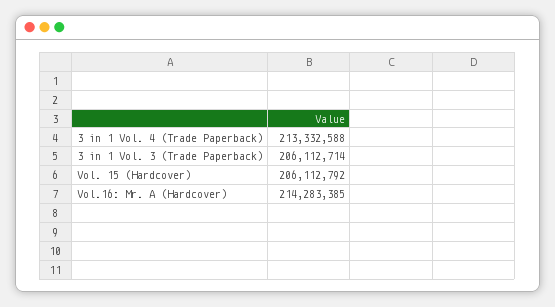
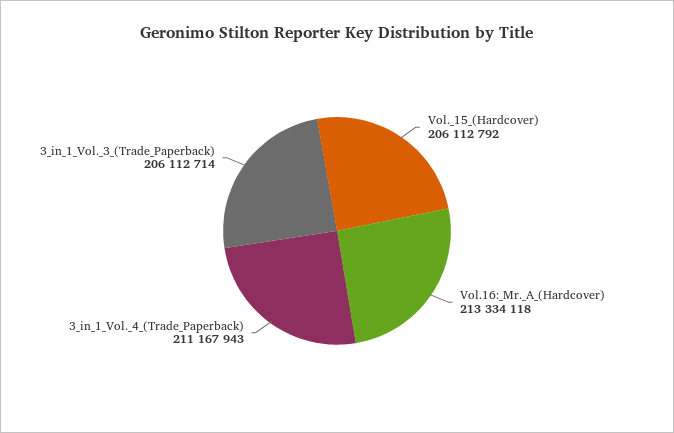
3 in 1 Vol. 4 (Trade Paperback): 213332588 -> 211167943
Vol.16: Mr. A (Hardcover): 214283385 -> 213334118

